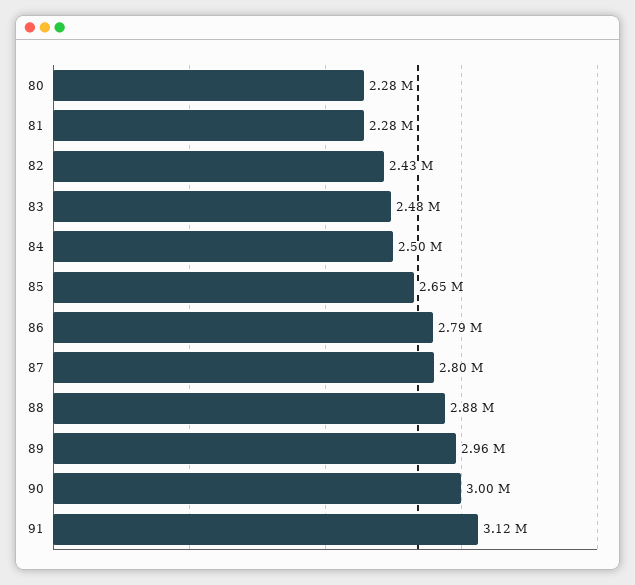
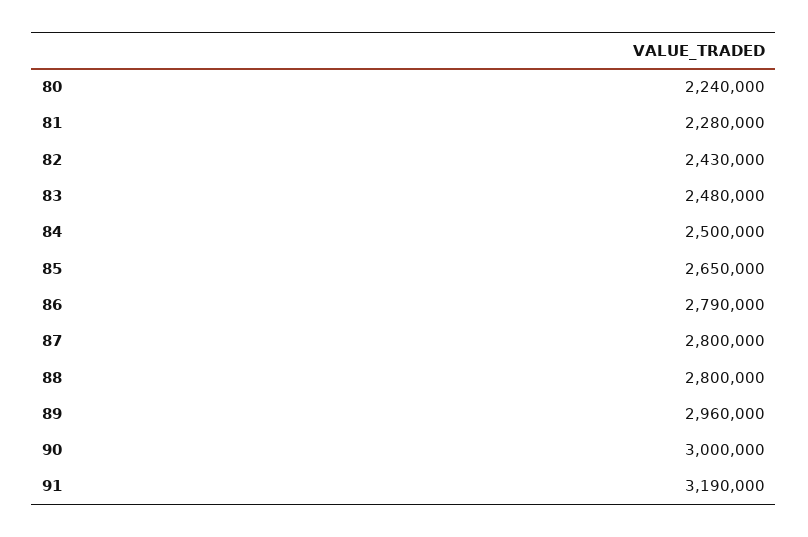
80: 2280000 -> 2240000
88: 2880000 -> 2800000
91: 3120000 -> 3190000

